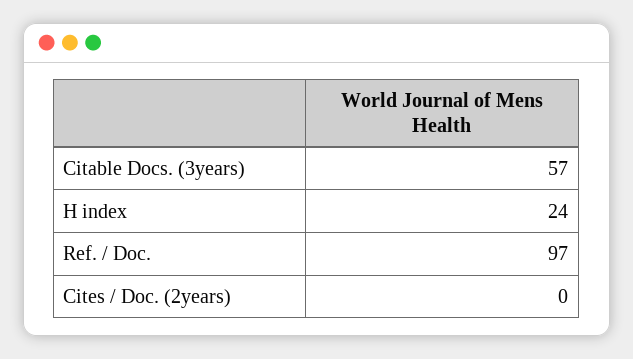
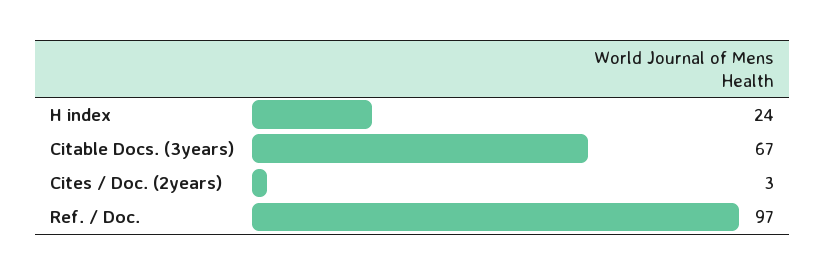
Citable Docs. (3years): 57 -> 67
Cites / Doc. (2years): 0 -> 3

